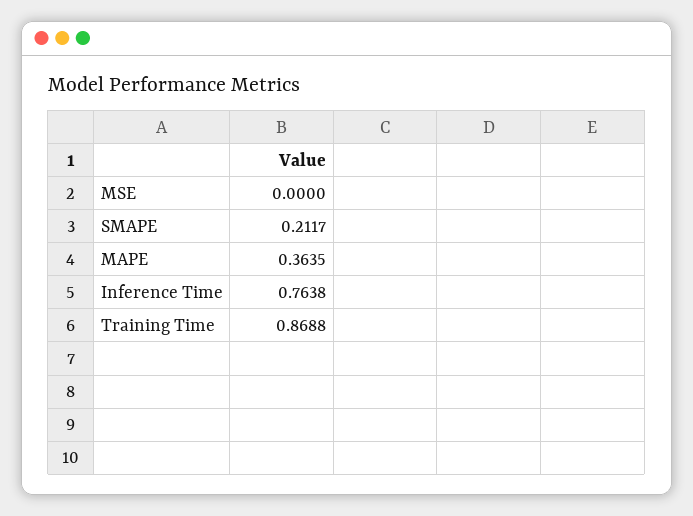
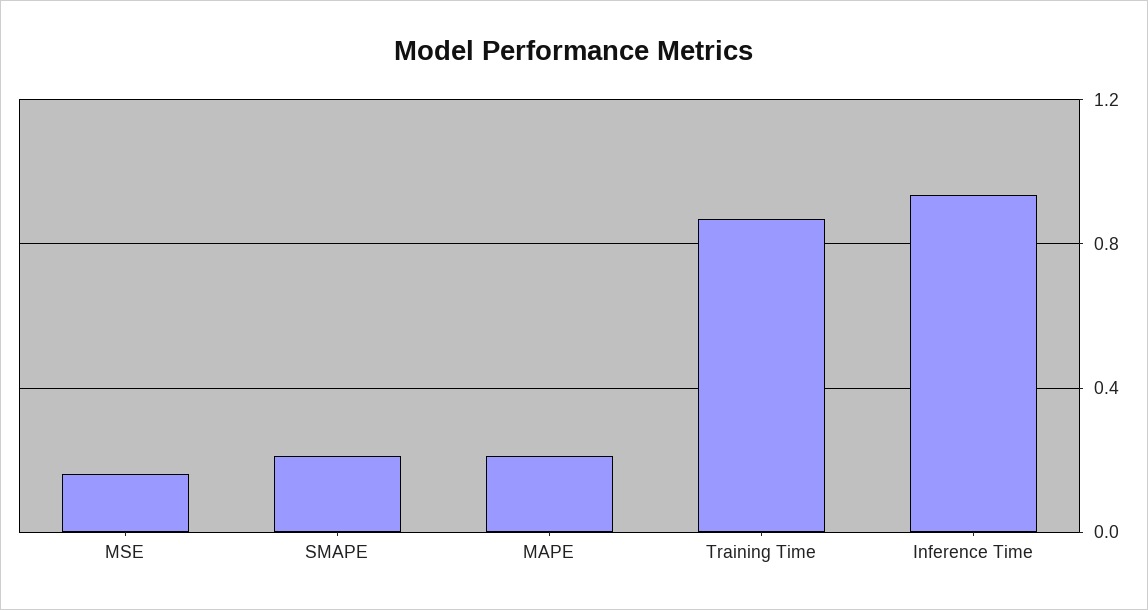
MSE: 0 -> 0.15
MAPE: 0.3635 -> 0.2
Inference Time: 0.7638 -> 0.95

